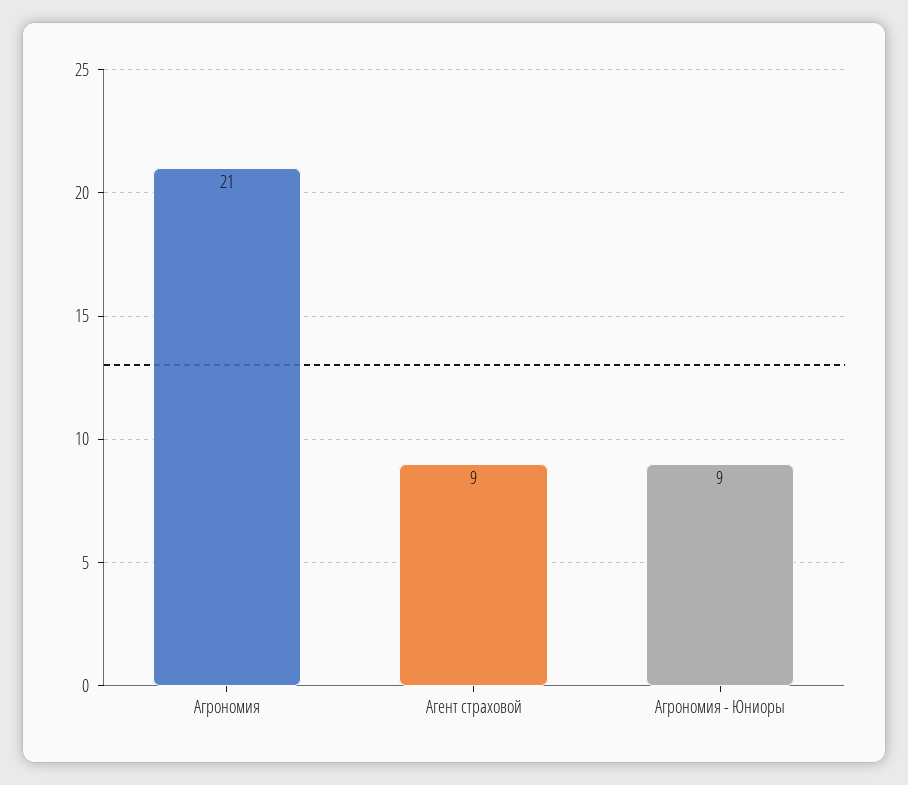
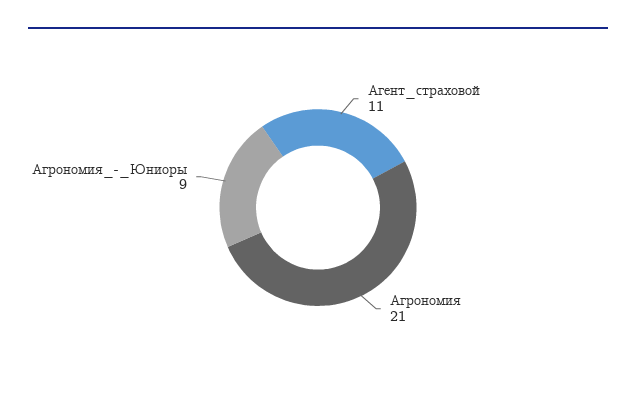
Агент страховой: 9 -> 11

